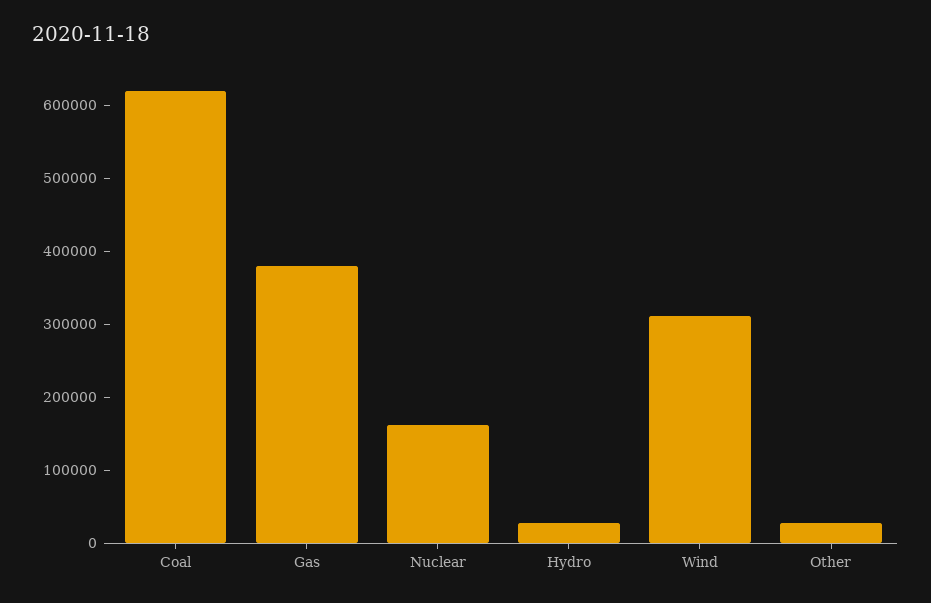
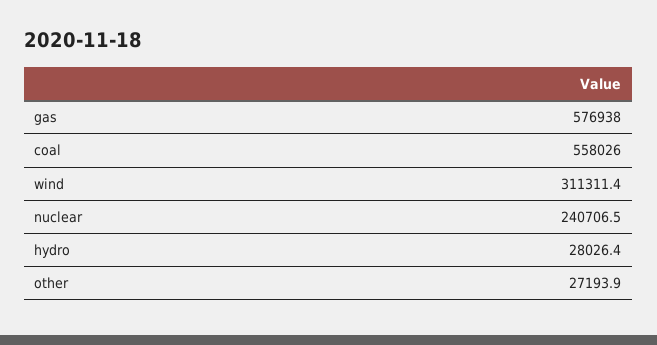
Coal: 620000 -> 558026
Gas: 380000 -> 576938
Nuclear: 160000 -> 240706.5

